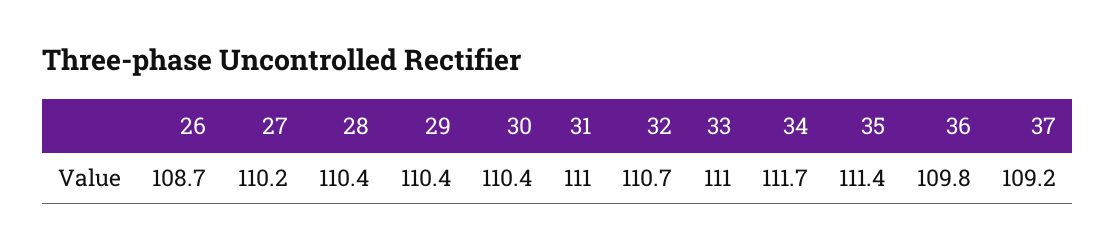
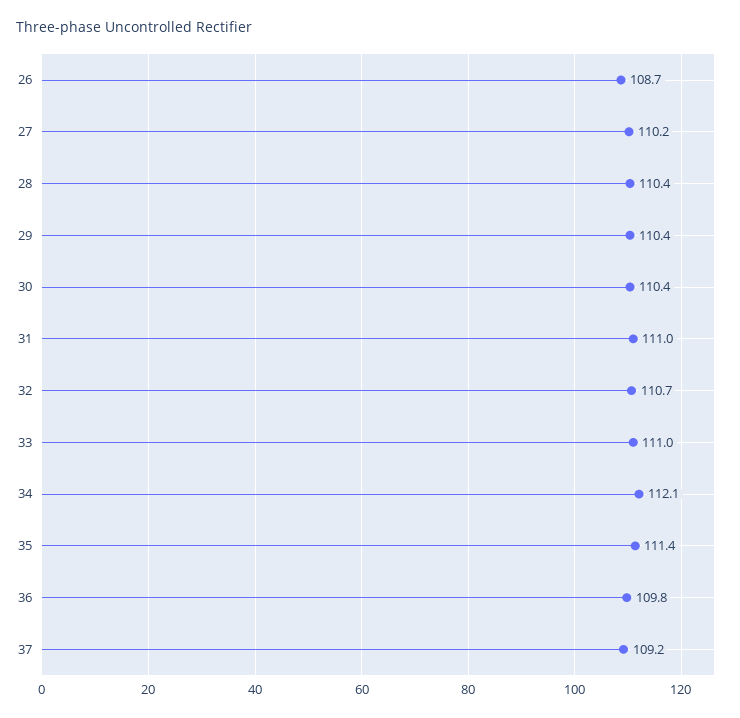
34: 111.7 -> 112.1

